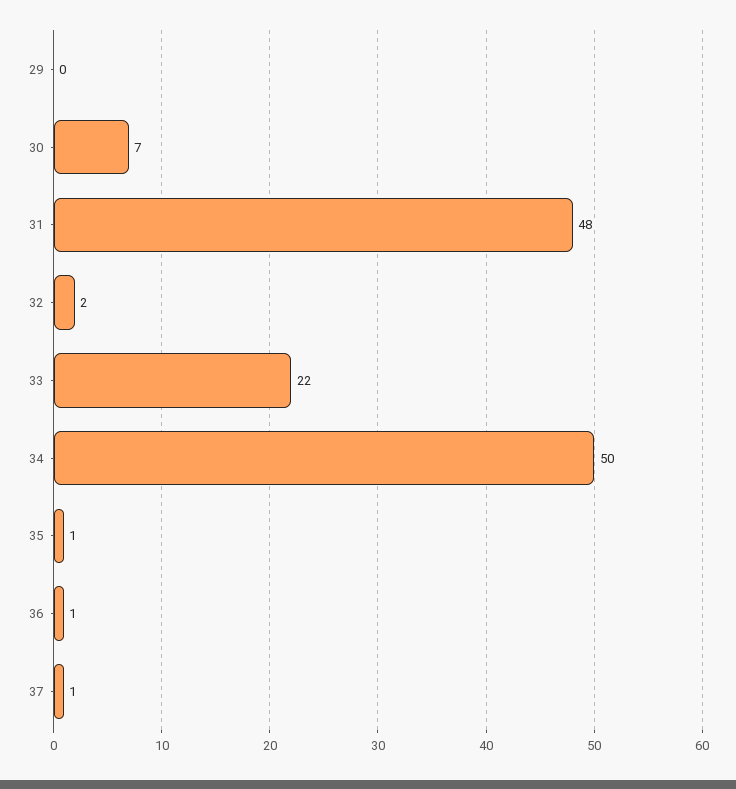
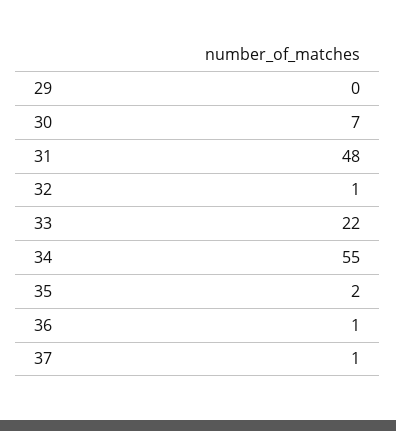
32: 2 -> 1
34: 50 -> 55
35: 1 -> 2

